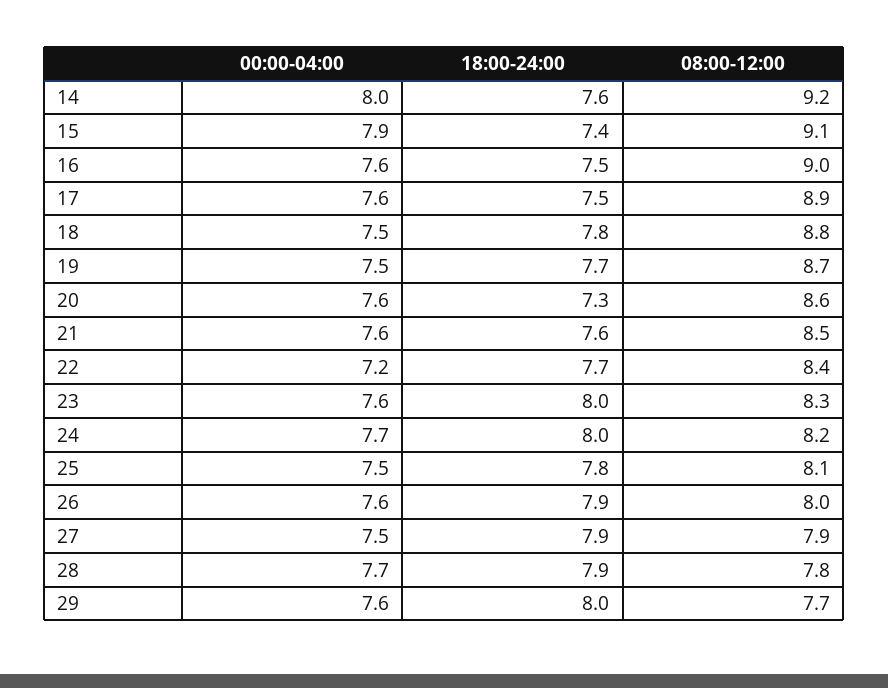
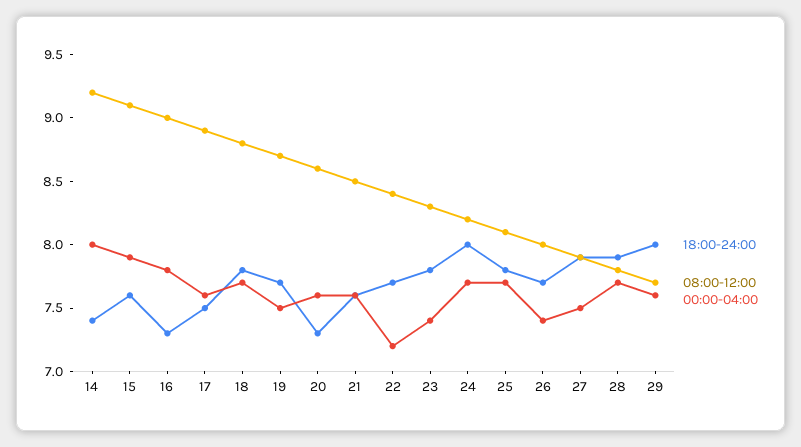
18:00-24:00, 14: 7.6 -> 7.4
18:00-24:00, 15: 7.4 -> 7.6
00:00-04:00, 16: 7.6 -> 7.8
18:00-24:00, 16: 7.5 -> 7.3
00:00-04:00, 18: 7.5 -> 7.7
00:00-04:00, 23: 7.6 -> 7.4
18:00-24:00, 23: 8 -> 7.8
00:00-04:00, 25: 7.5 -> 7.7
00:00-04:00, 26: 7.6 -> 7.4
18:00-24:00, 26: 7.9 -> 7.7

